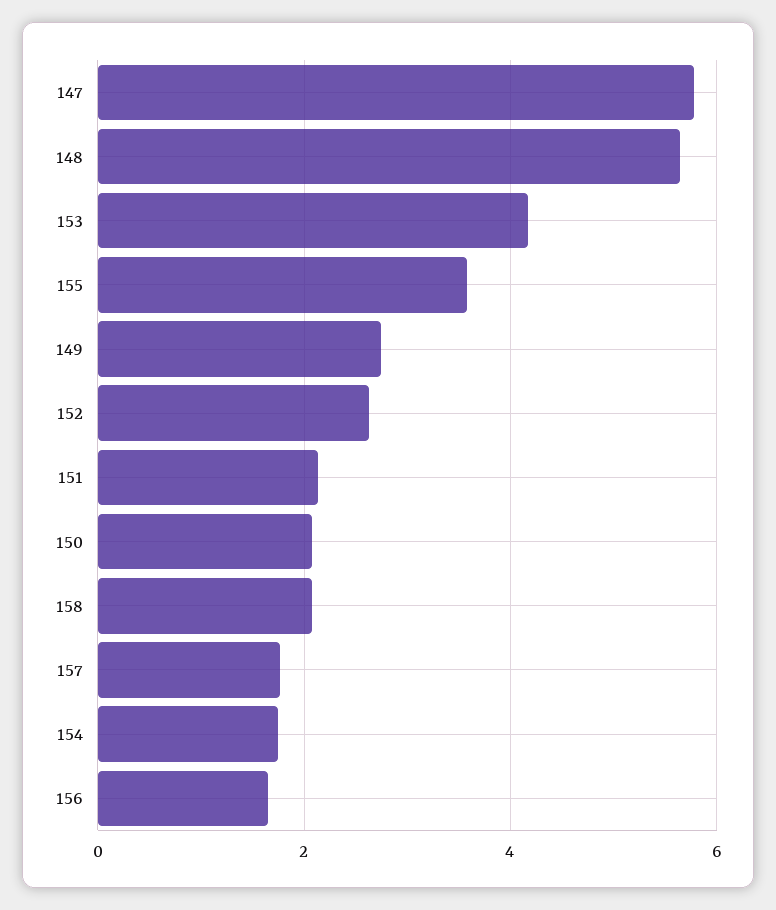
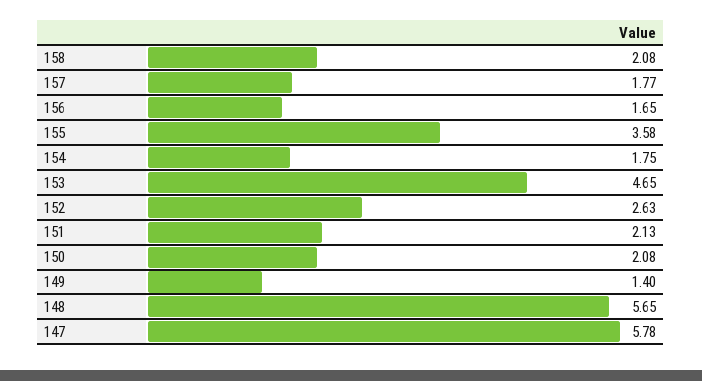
153: 4.2 -> 4.65
149: 2.8 -> 1.4

